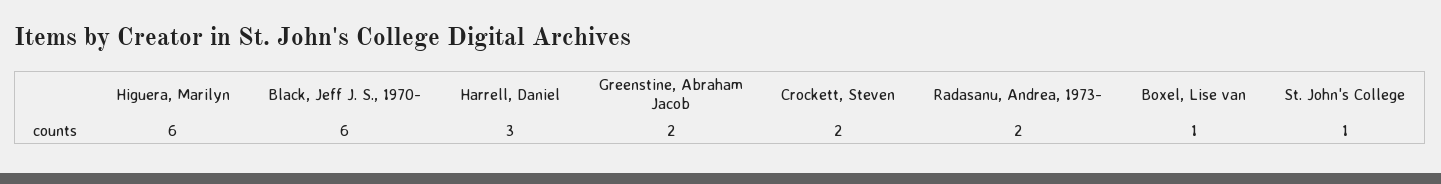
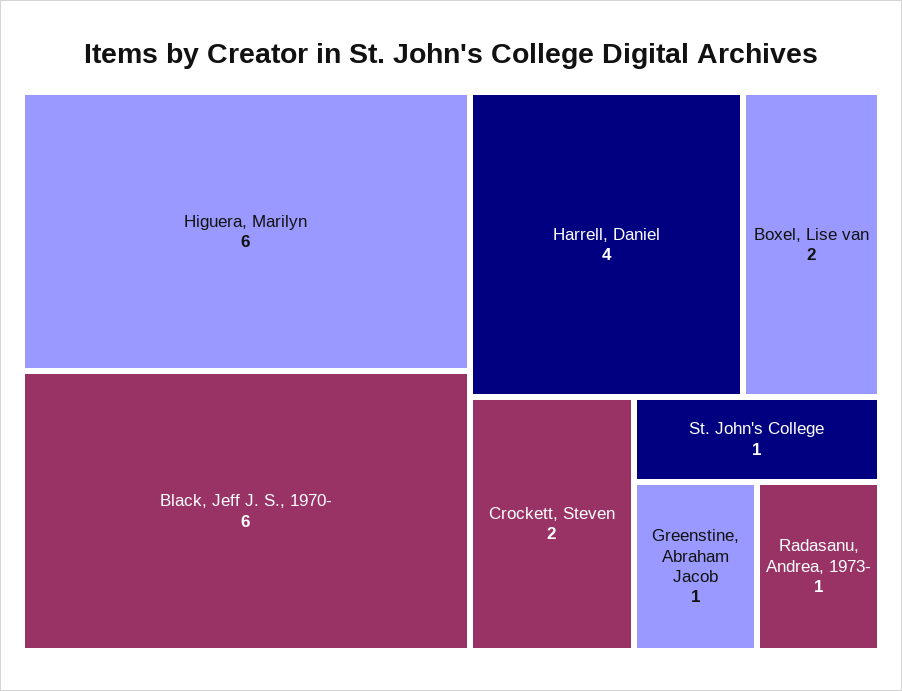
Harrell, Daniel: 3 -> 4
Greenstine, Abraham Jacob: 2 -> 1
Radasanu, Andrea, 1973-: 2 -> 1
Boxel, Lise van: 1 -> 2

